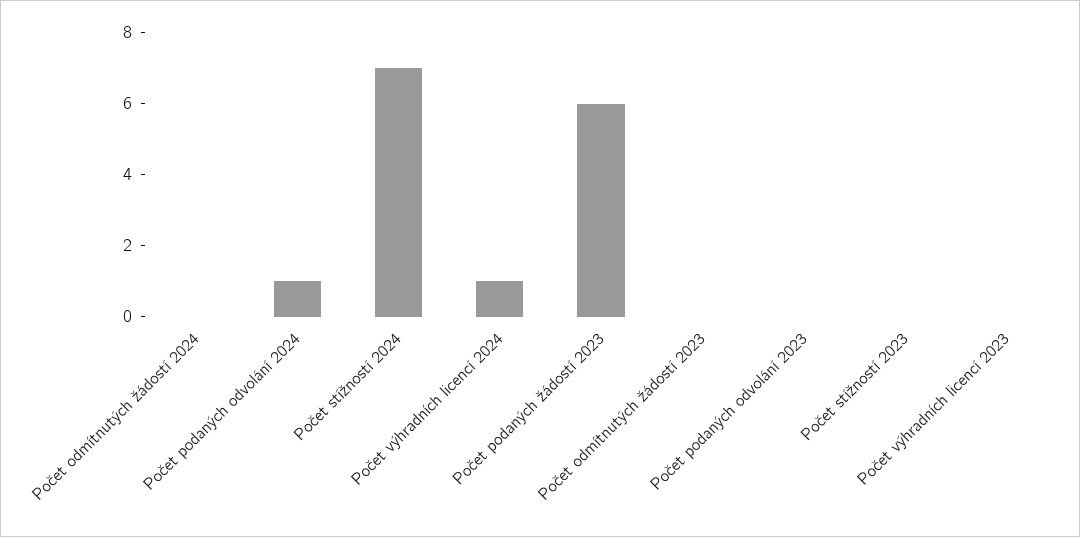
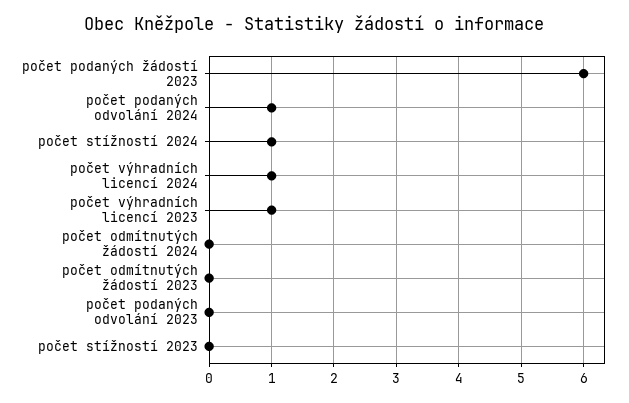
Počet stížností 2024: 7 -> 1
Počet výhradních licencí 2023: 0 -> 1

